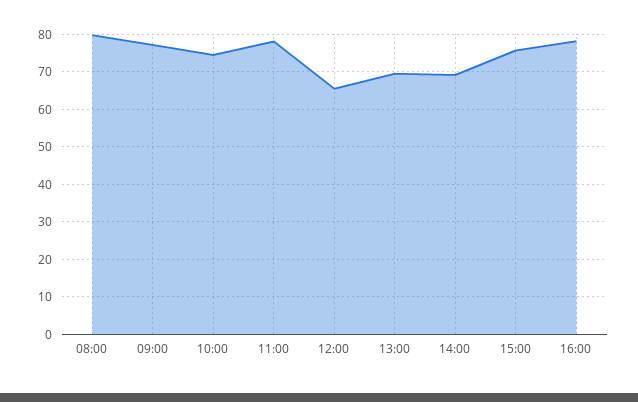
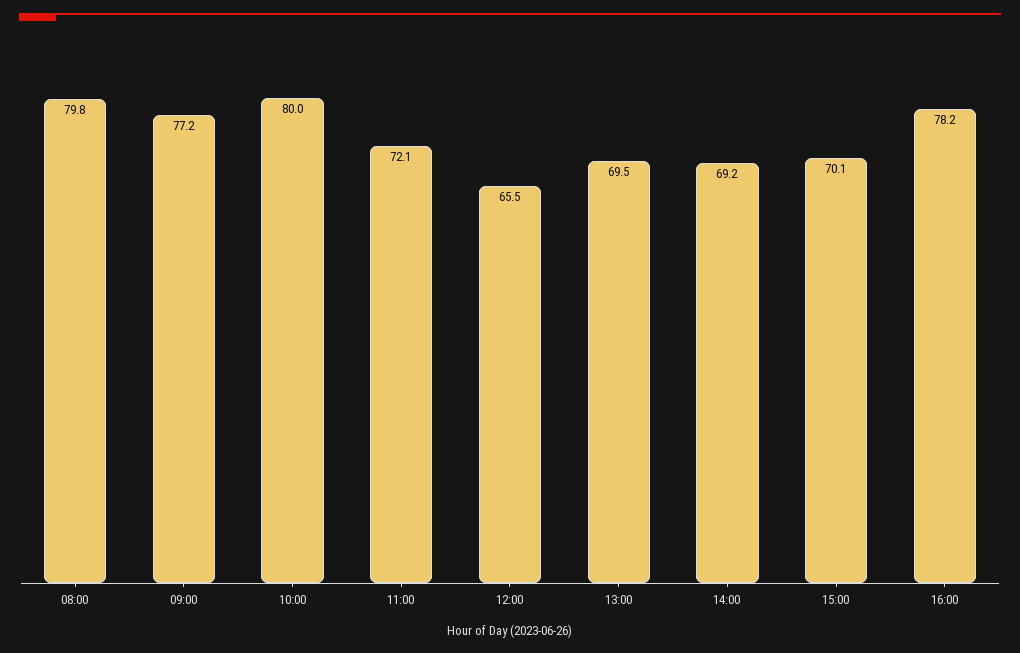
10:00: 74 -> 80
11:00: 78 -> 72.1
15:00: 76 -> 70.1

